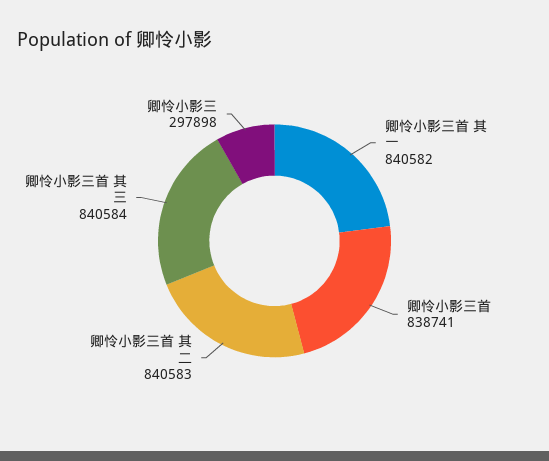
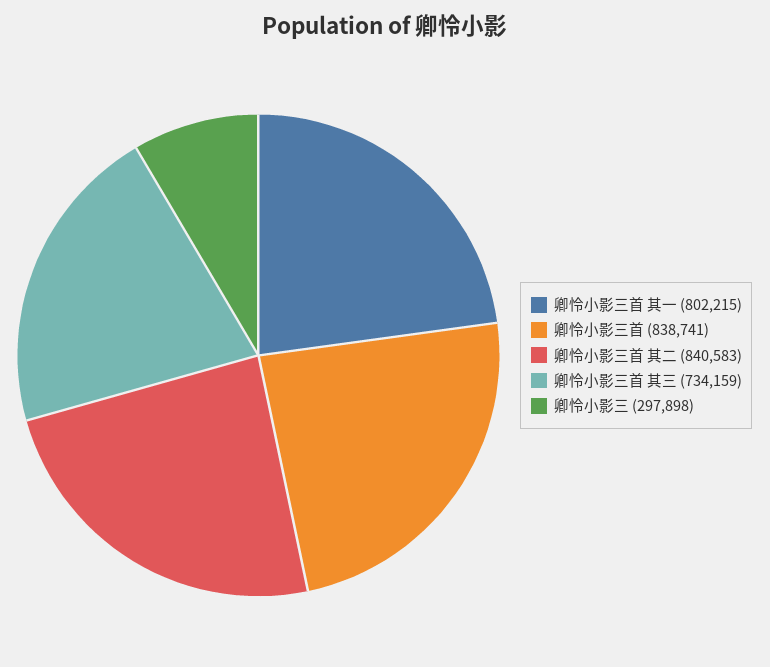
卿怜小影三首 其一: 840582 -> 802215
卿怜小影三首 其三: 840584 -> 734159

